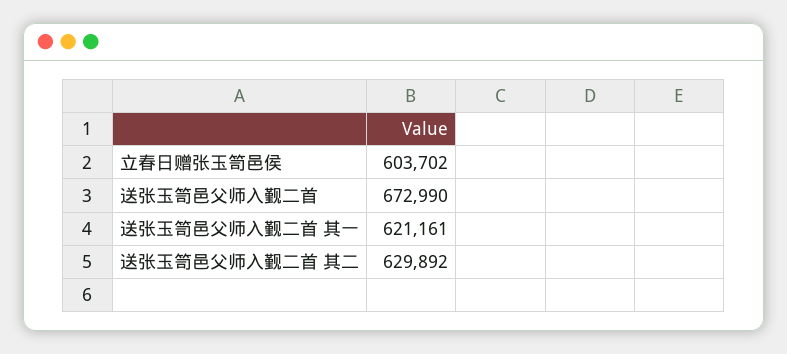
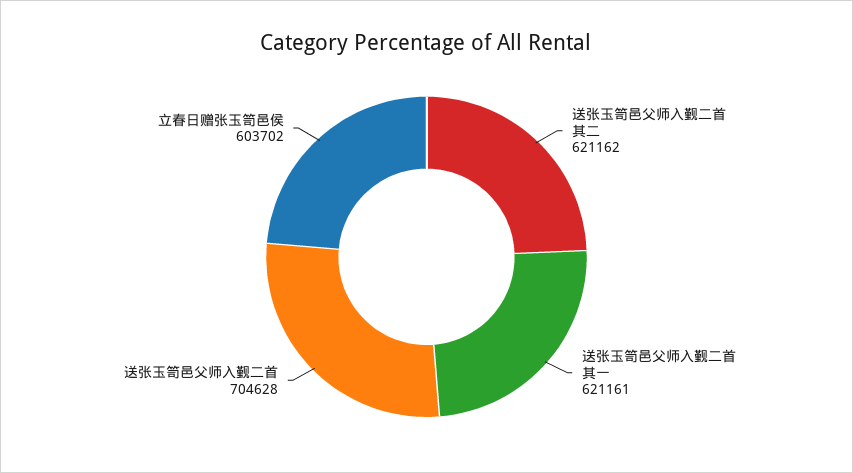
送张玉笥邑父师入觐二首: 672990 -> 704628
送张玉笥邑父师入觐二首 其二: 629892 -> 621162

